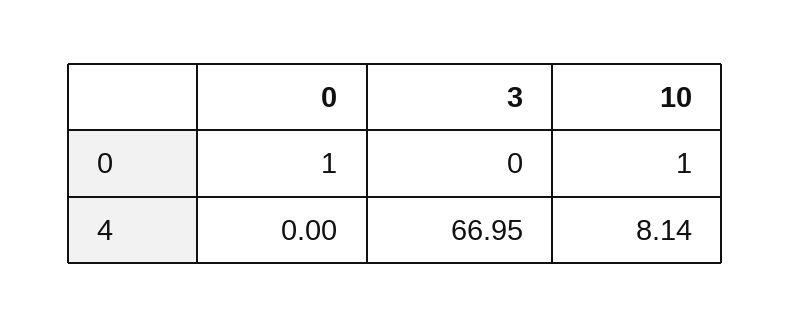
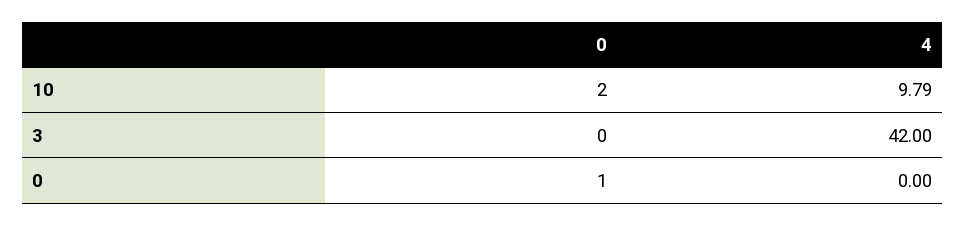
10, 0: 1 -> 2
3, 4: 66.95 -> 42
10, 4: 8.14 -> 9.79

